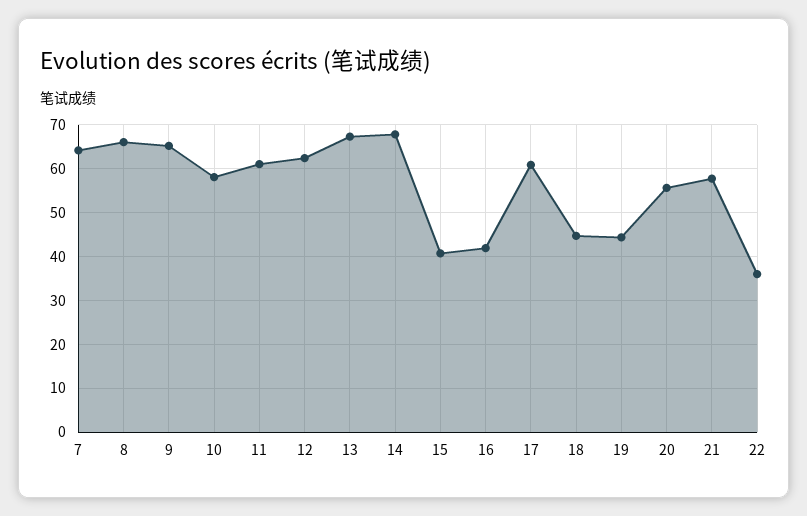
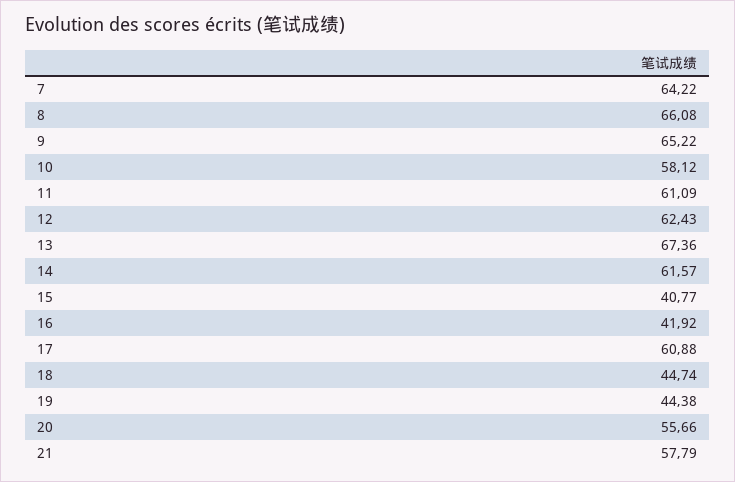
14: 68 -> 61.57
22: 36 -> none

